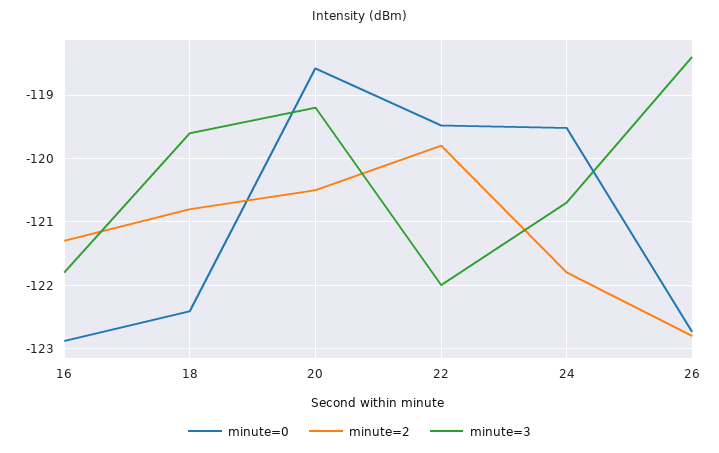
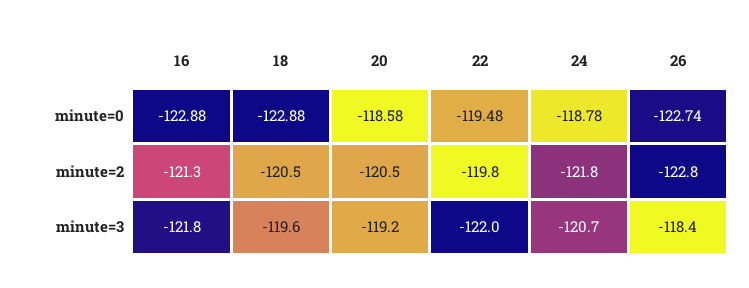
minute=0, 18: -122.4 -> -122.88
minute=2, 18: -120.8 -> -120.5
minute=0, 24: -119.5 -> -118.78

